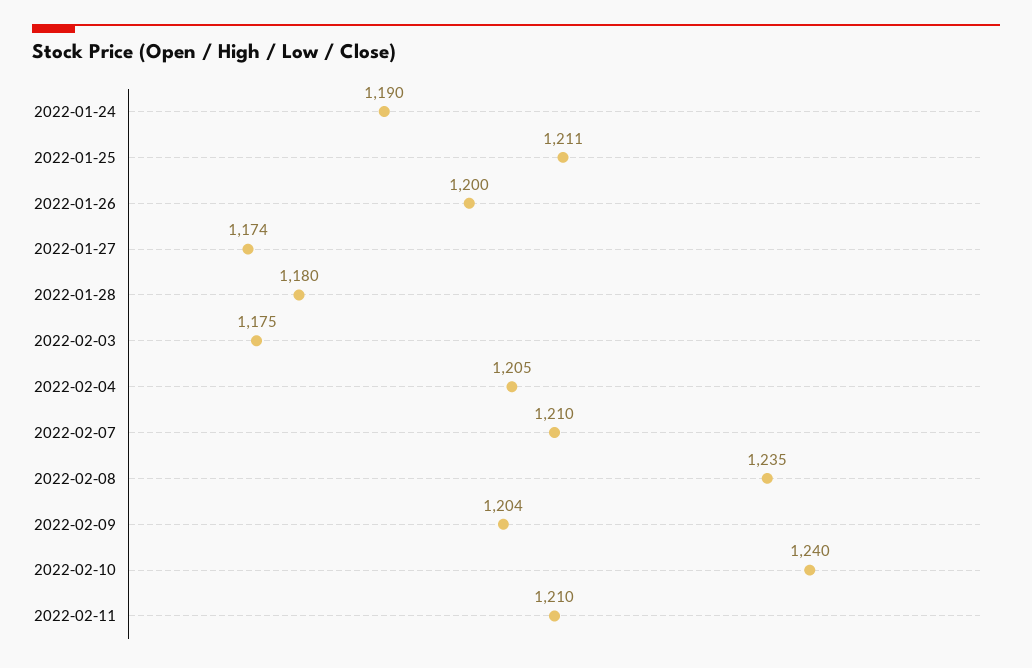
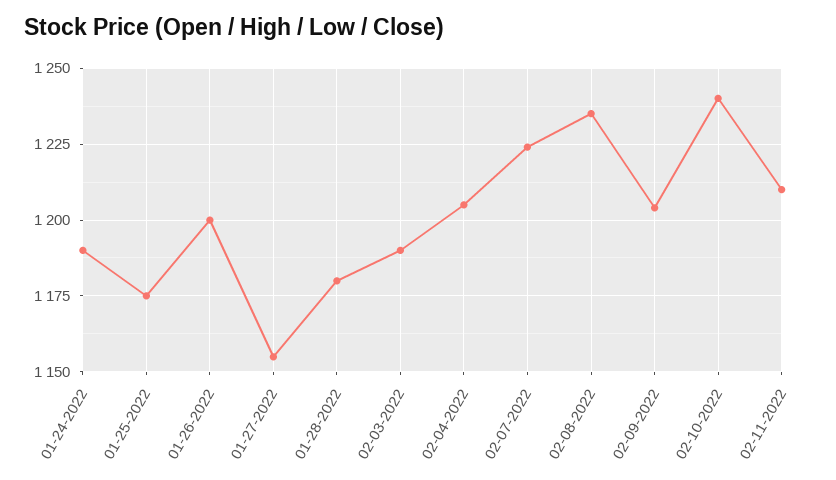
2022-01-25: 1211 -> 1175
2022-01-27: 1174 -> 1155
2022-02-03: 1175 -> 1190
2022-02-07: 1210 -> 1225

